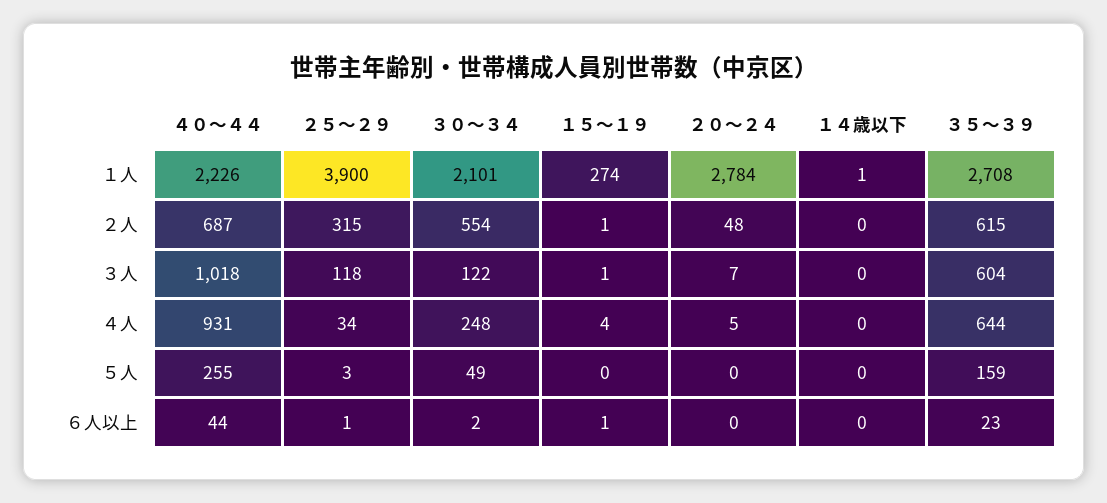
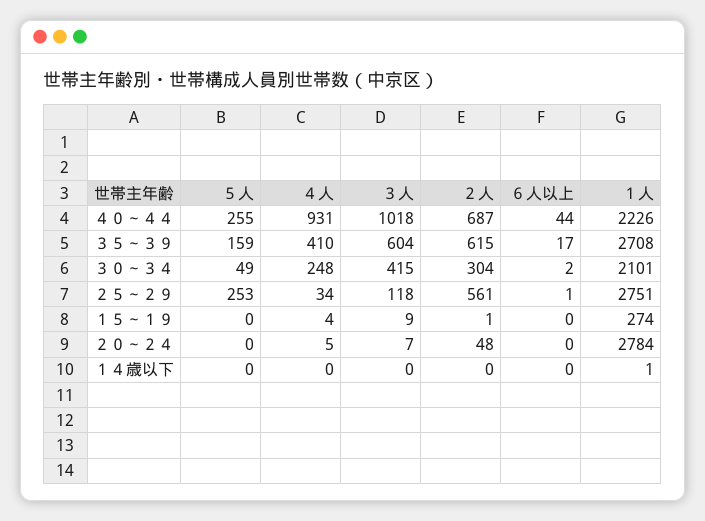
２５～２９, １人: 3900 -> 2751
２５～２９, ２人: 315 -> 561
３０～３４, ２人: 554 -> 304
３０～３４, ３人: 122 -> 415
１５～１９, ３人: 1 -> 9
３５～３９, ４人: 644 -> 410
２５～２９, ５人: 3 -> 253
１５～１９, ６人以上: 1 -> 0
３５～３９, ６人以上: 23 -> 17

